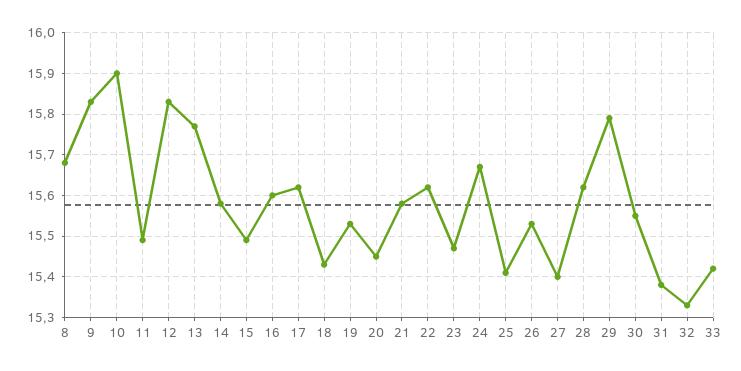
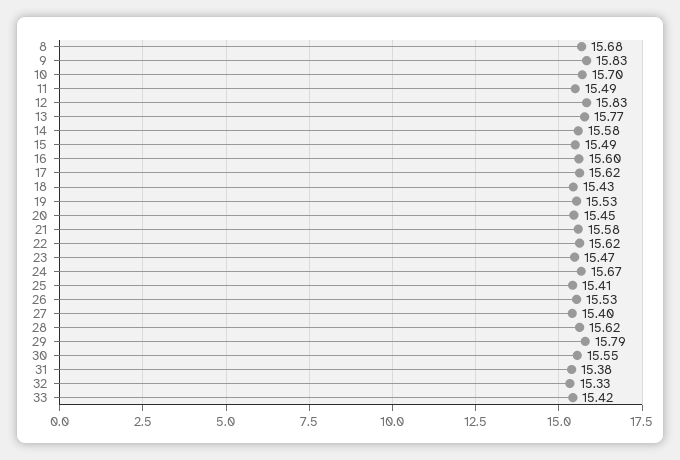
10: 15.9 -> 15.7

